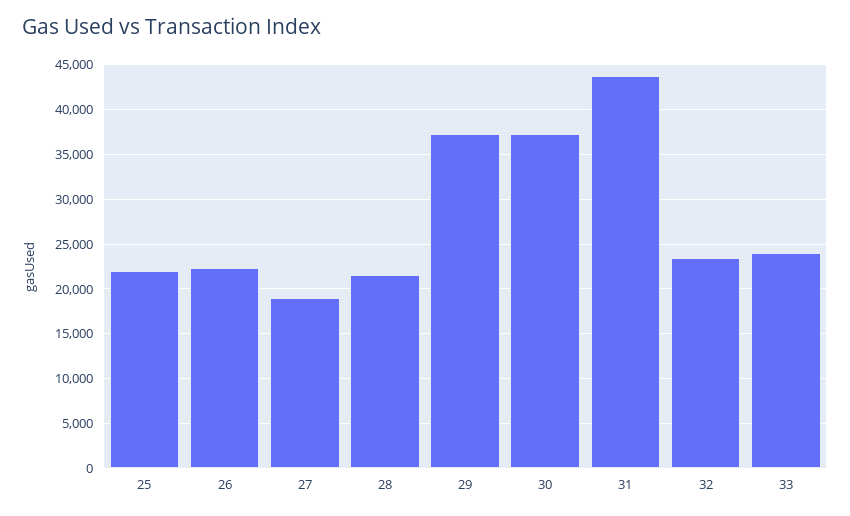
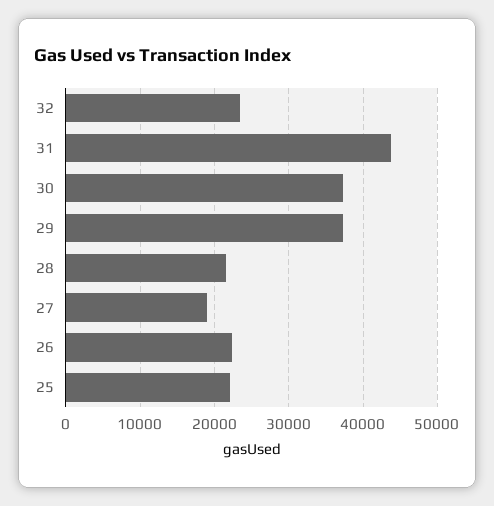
33: 24000 -> none

